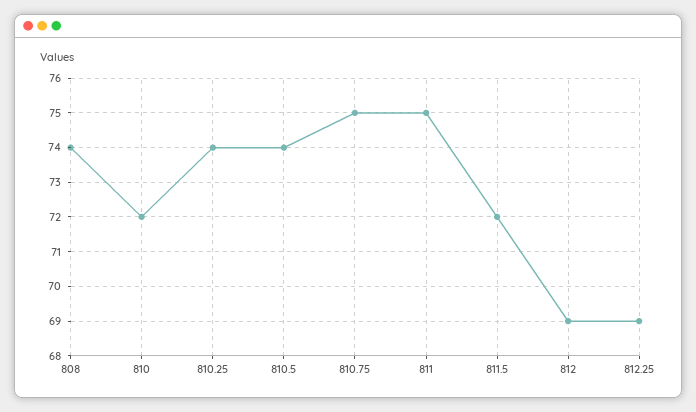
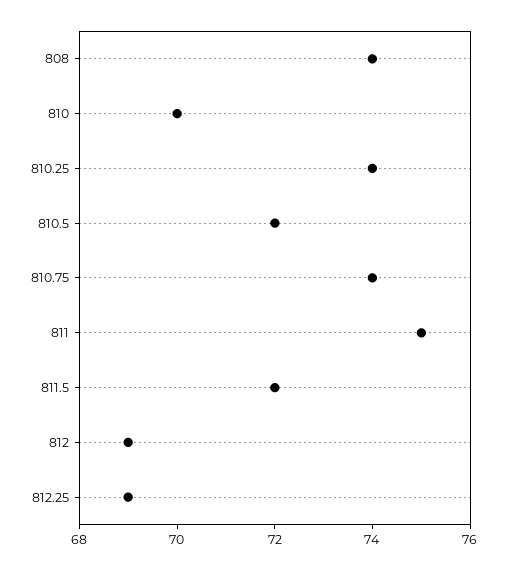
810: 72 -> 70
810.5: 74 -> 72
810.75: 75 -> 74

